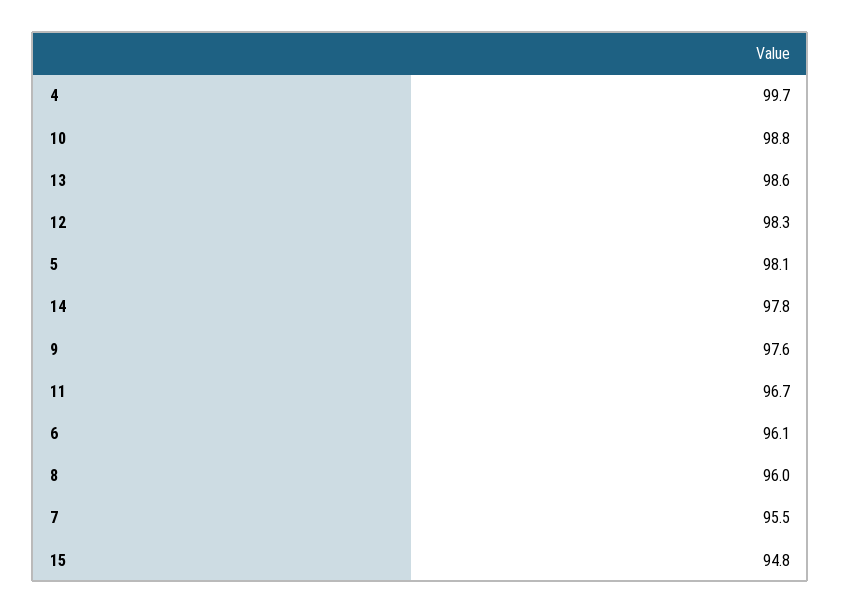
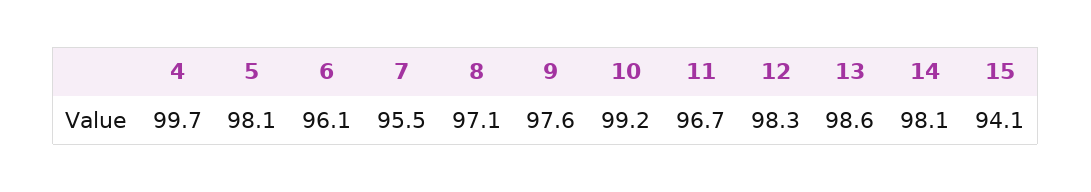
10: 98.8 -> 99.2
14: 97.8 -> 98.1
8: 96 -> 97.1
15: 94.8 -> 94.1

